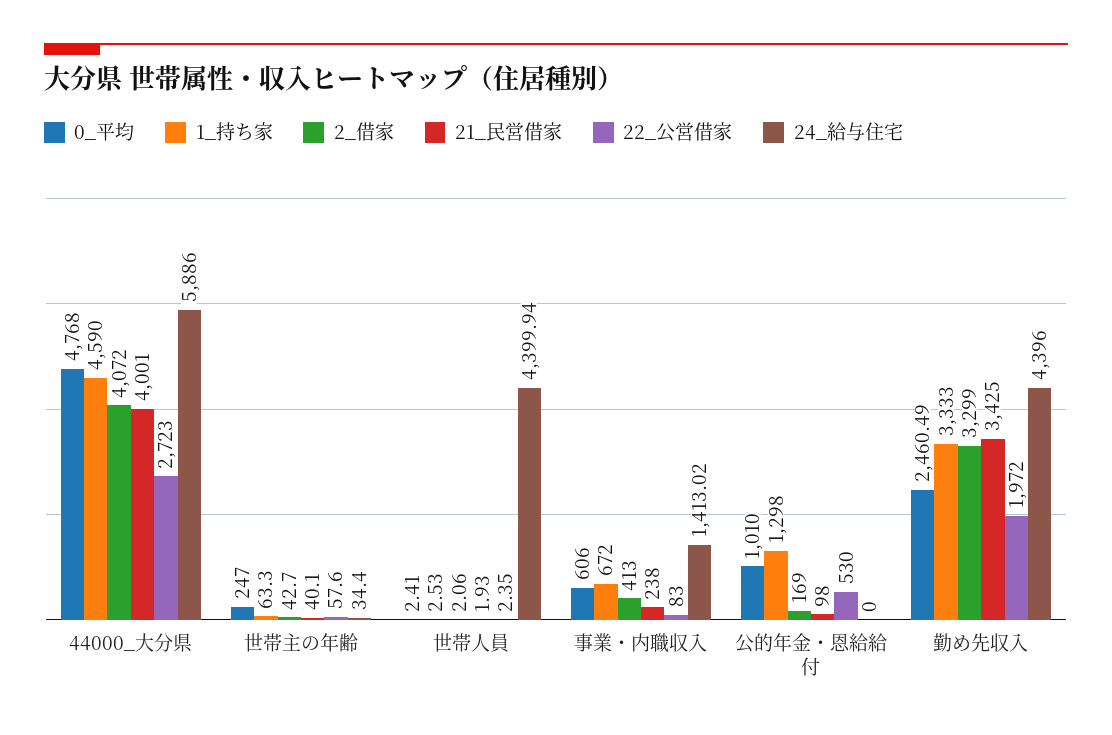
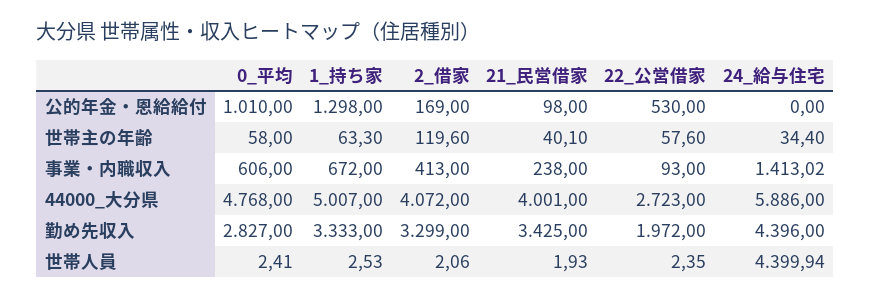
1_持ち家, 44000_大分県: 4590 -> 5007
0_平均, 世帯主の年齢: 247 -> 58
2_借家, 世帯主の年齢: 42.7 -> 119.6
22_公営借家, 事業・内職収入: 83 -> 93
0_平均, 勤め先収入: 2460.49 -> 2827

